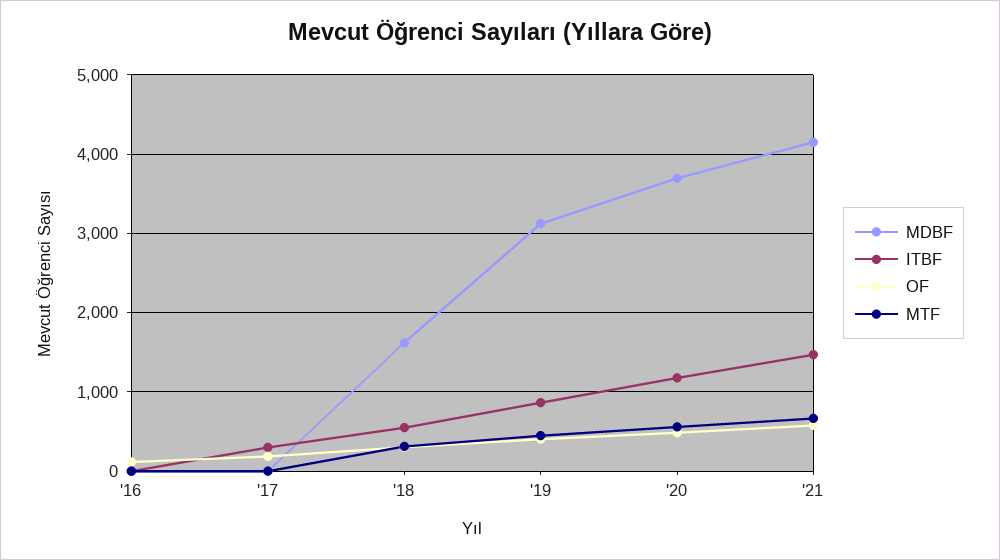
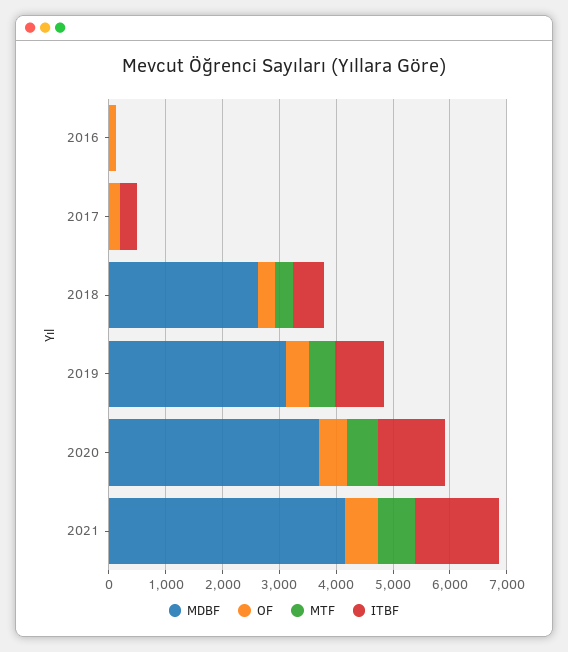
MDBF, '18: 1600 -> 2600

